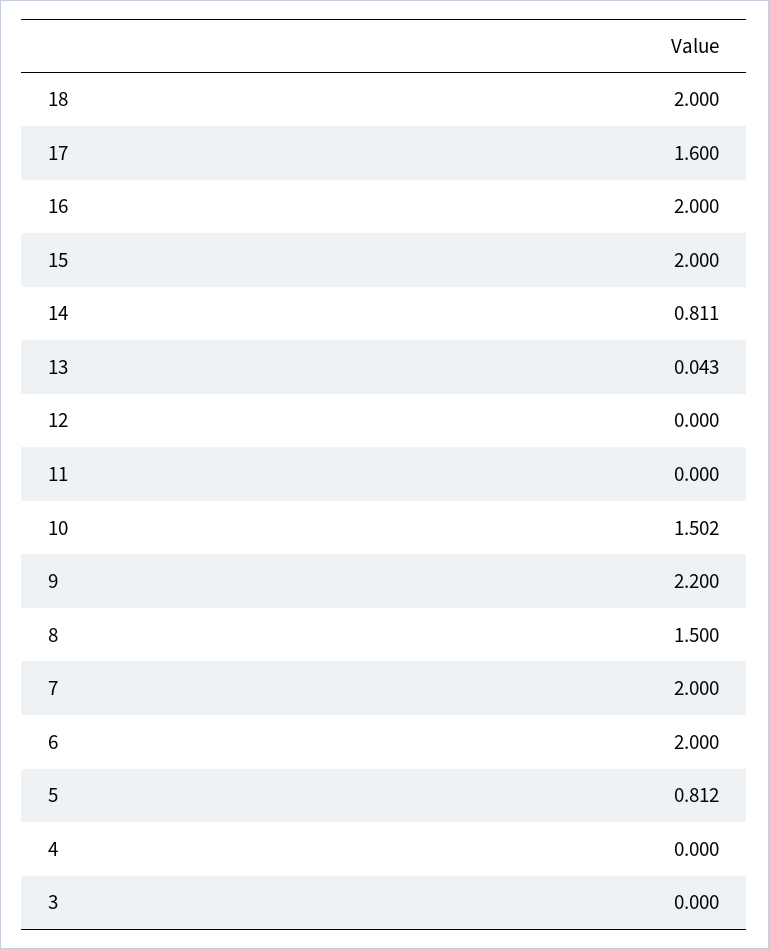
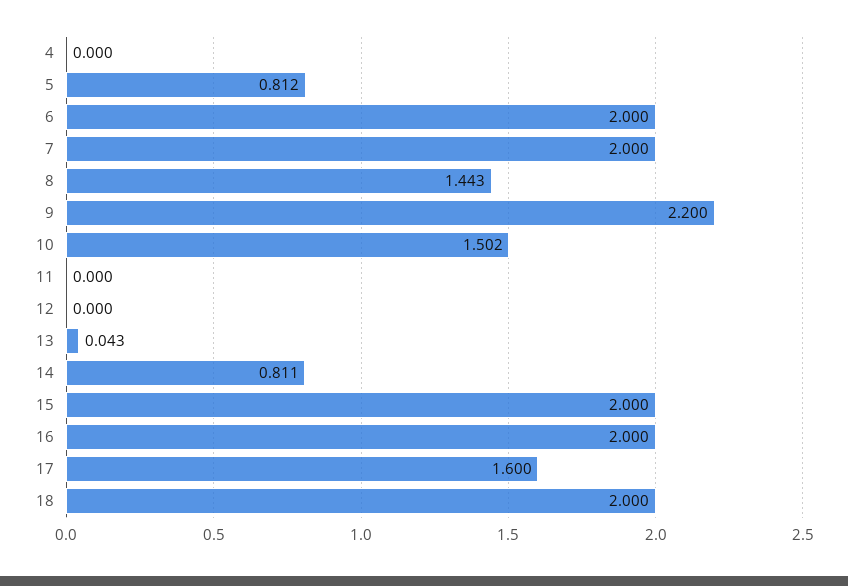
8: 1.5 -> 1.443
3: 0 -> none

